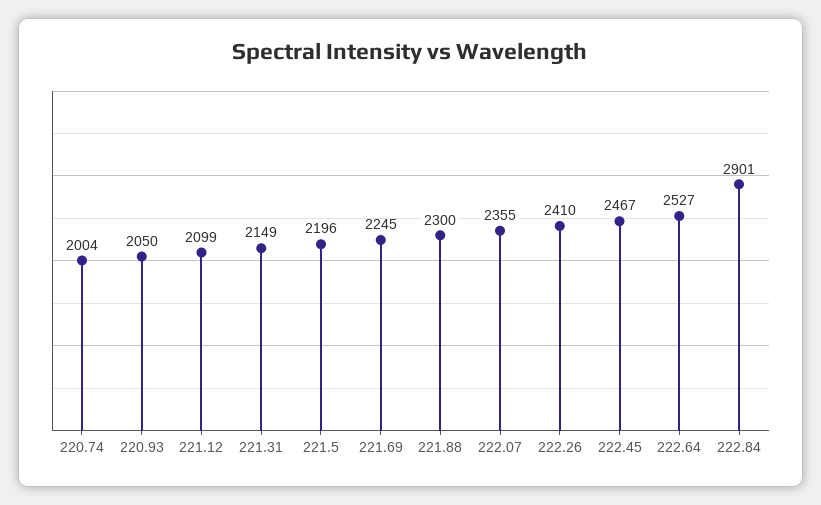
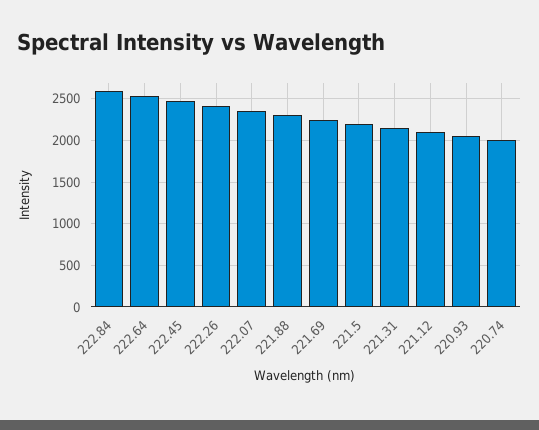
222.84: 2901 -> 2600

